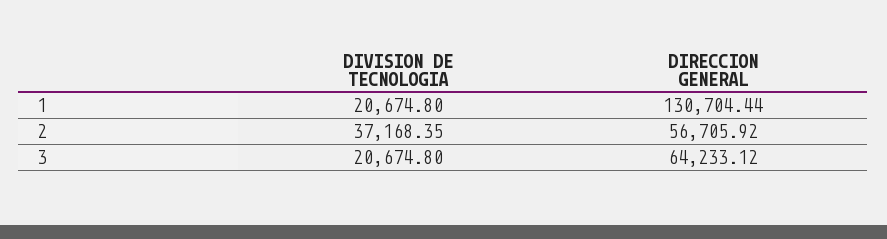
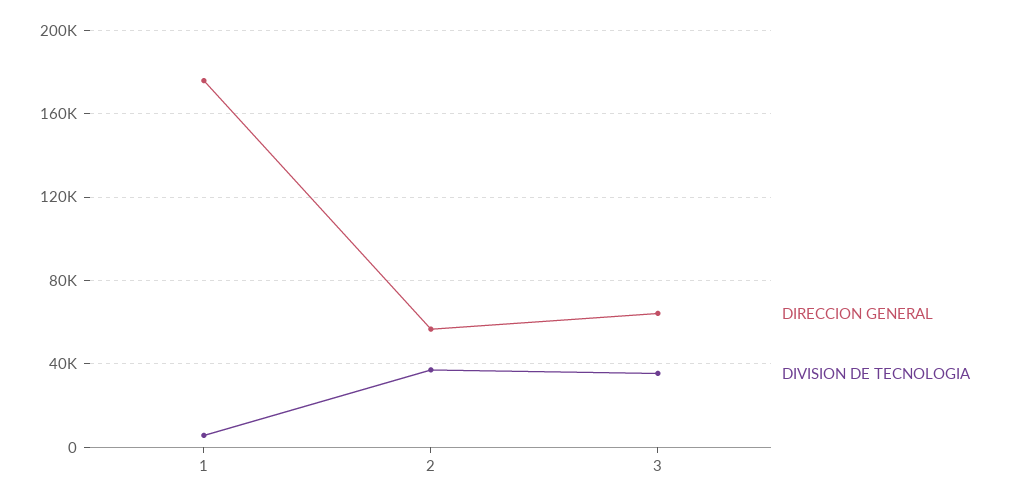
DIVISION DE TECNOLOGIA, 1: 20674.8 -> 5000
DIRECCION GENERAL, 1: 130704.44 -> 175000
DIVISION DE TECNOLOGIA, 3: 20674.8 -> 35000

